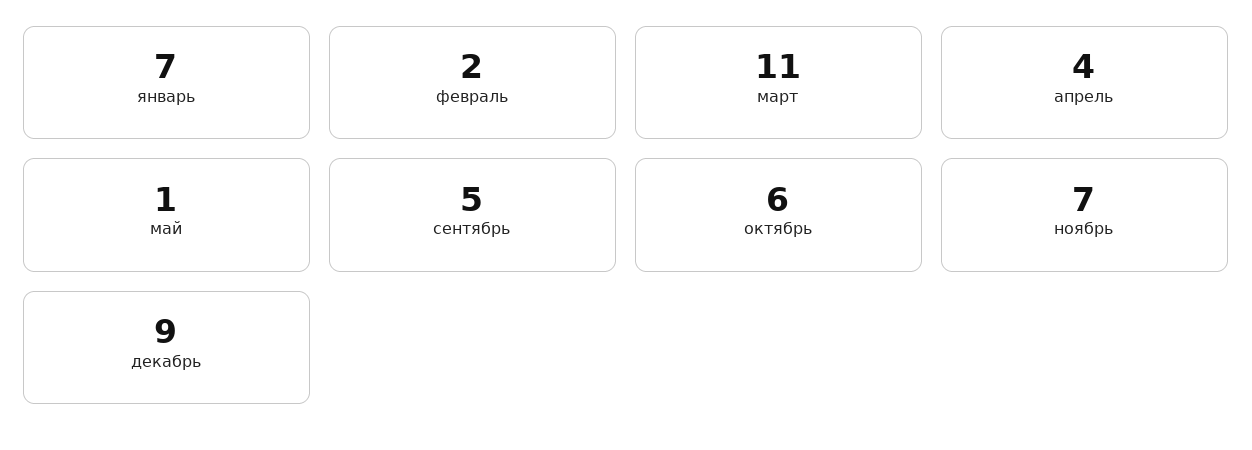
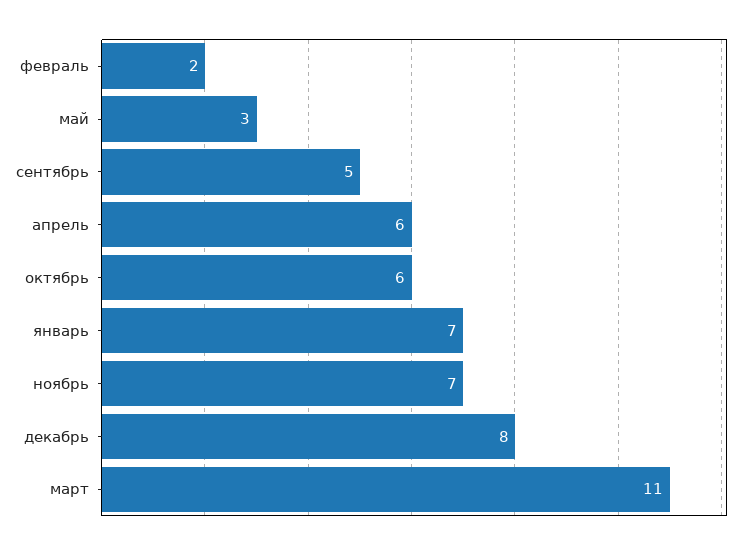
апрель: 4 -> 6
май: 1 -> 3
декабрь: 9 -> 8

